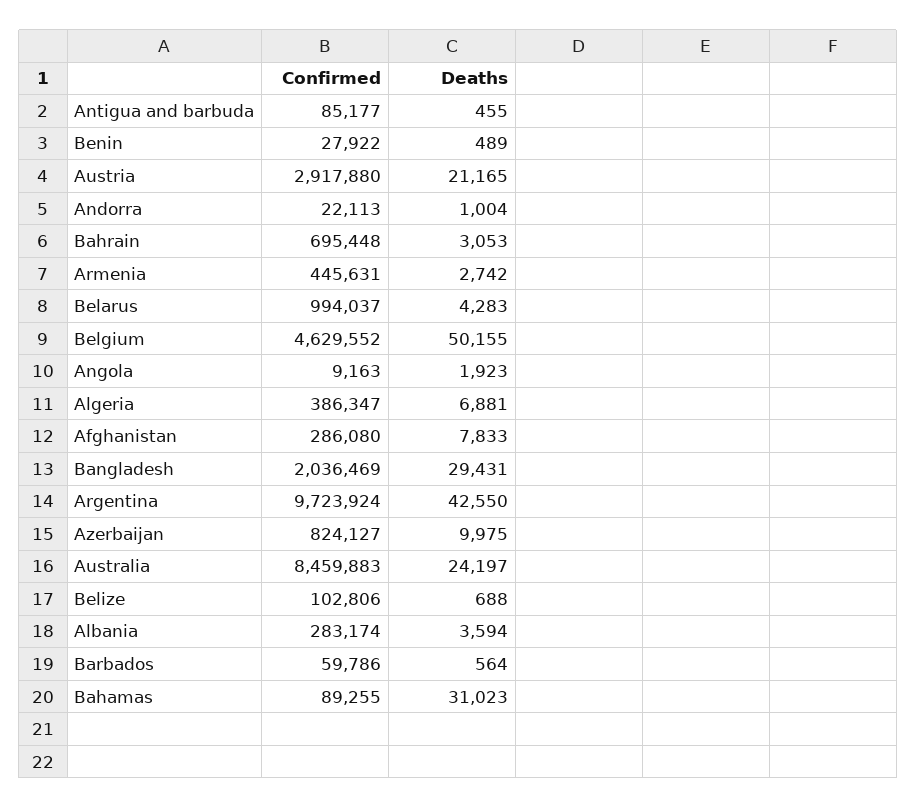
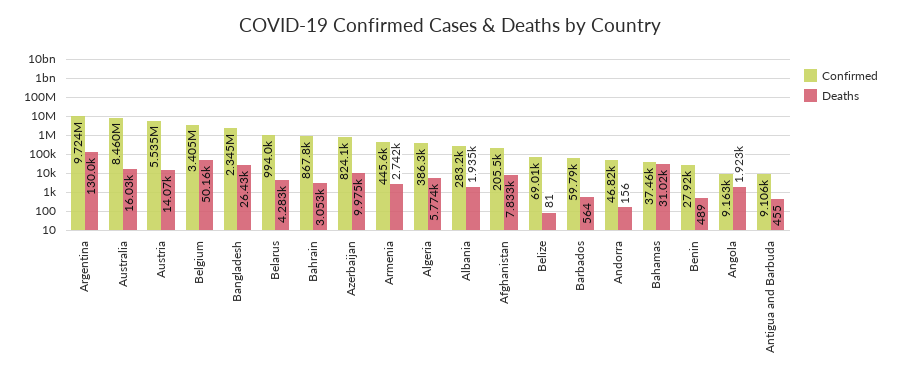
Confirmed, Antigua and barbuda: 85177 -> 9106
Confirmed, Austria: 2917880 -> 5535000
Deaths, Austria: 21165 -> 14070
Confirmed, Andorra: 22113 -> 46820
Deaths, Andorra: 1004 -> 156
Confirmed, Bahrain: 695448 -> 867800
Confirmed, Belgium: 4629552 -> 3405000
Deaths, Algeria: 6881 -> 5774
Confirmed, Afghanistan: 286080 -> 205500
Confirmed, Bangladesh: 2036469 -> 2345000
Deaths, Bangladesh: 29431 -> 26430
Deaths, Argentina: 42550 -> 130000
Deaths, Australia: 24197 -> 16030
Confirmed, Belize: 102806 -> 69010
Deaths, Belize: 688 -> 81
Deaths, Albania: 3594 -> 1935
Confirmed, Bahamas: 89255 -> 37460

